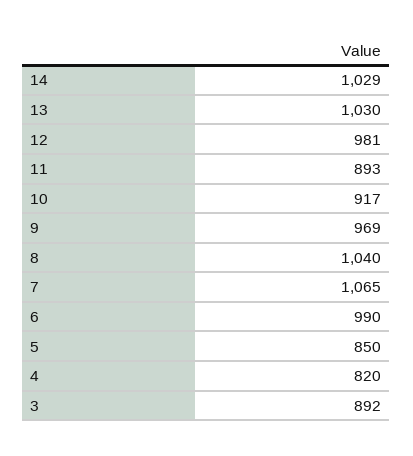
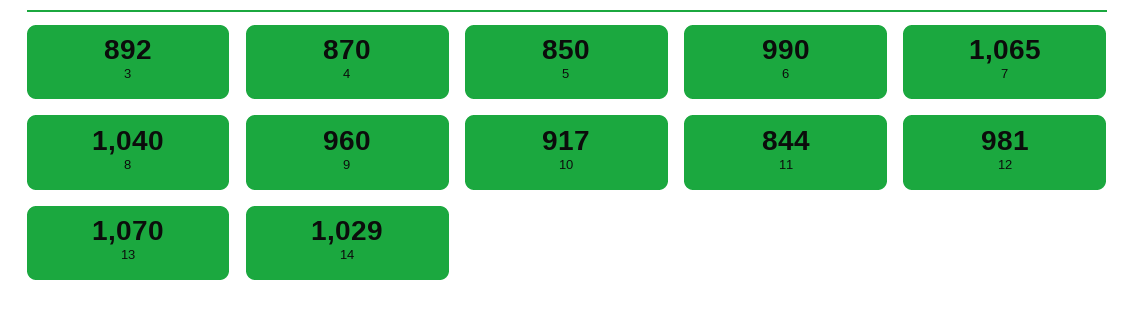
13: 1030 -> 1070
11: 893 -> 844
9: 969 -> 960
4: 820 -> 870

